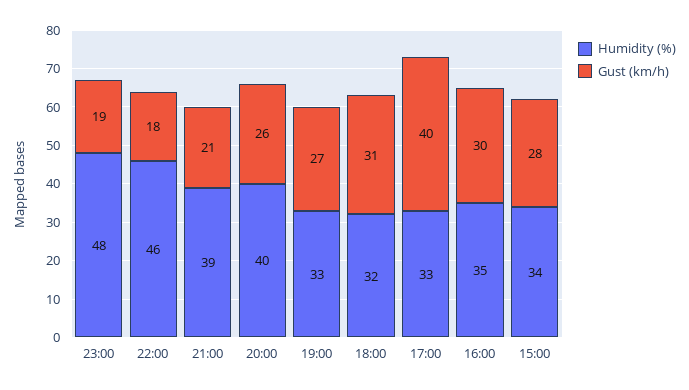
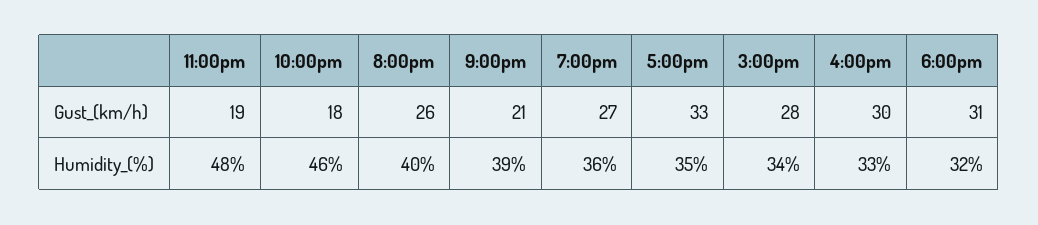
Humidity (%), 19:00: 33 -> 36
Humidity (%), 17:00: 33 -> 35
Gust (km/h), 17:00: 40 -> 33
Humidity (%), 16:00: 35 -> 33

